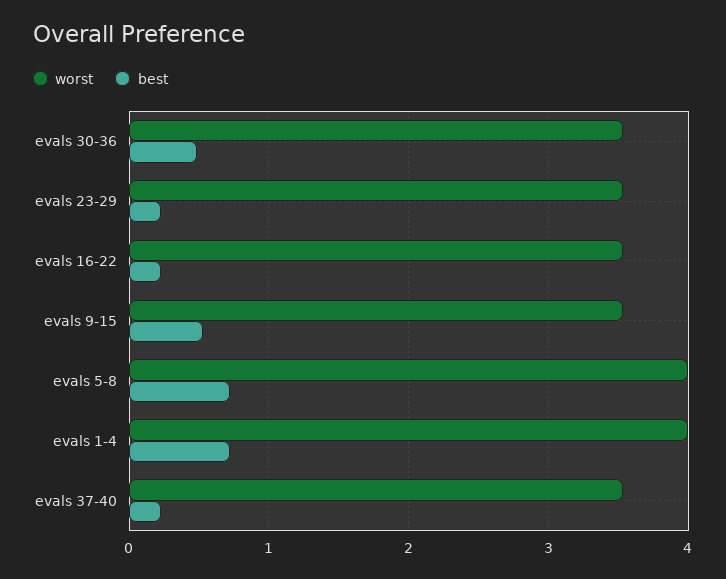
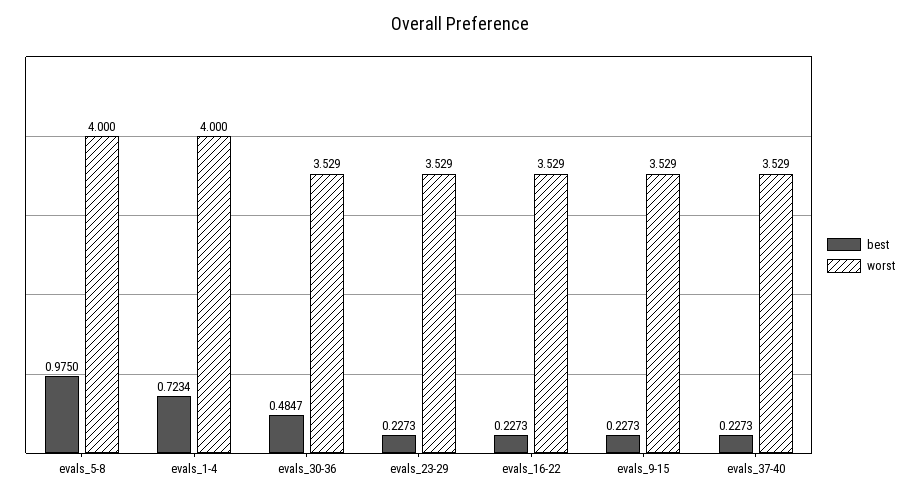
best, evals 9-15: 0.5 -> 0.2273
best, evals 5-8: 0.7 -> 0.975

